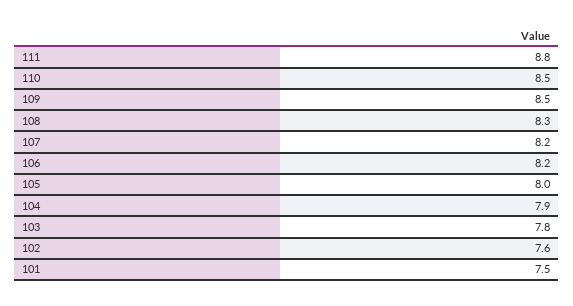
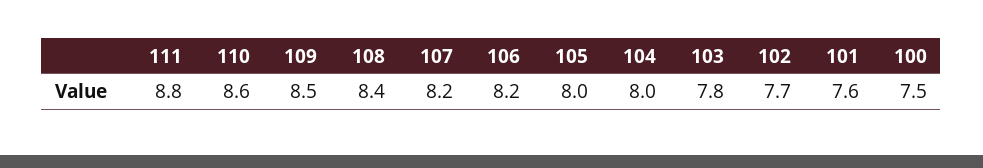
110: 8.5 -> 8.6
108: 8.3 -> 8.4
104: 7.9 -> 8
102: 7.6 -> 7.7
101: 7.5 -> 7.6
100: none -> 7.5

